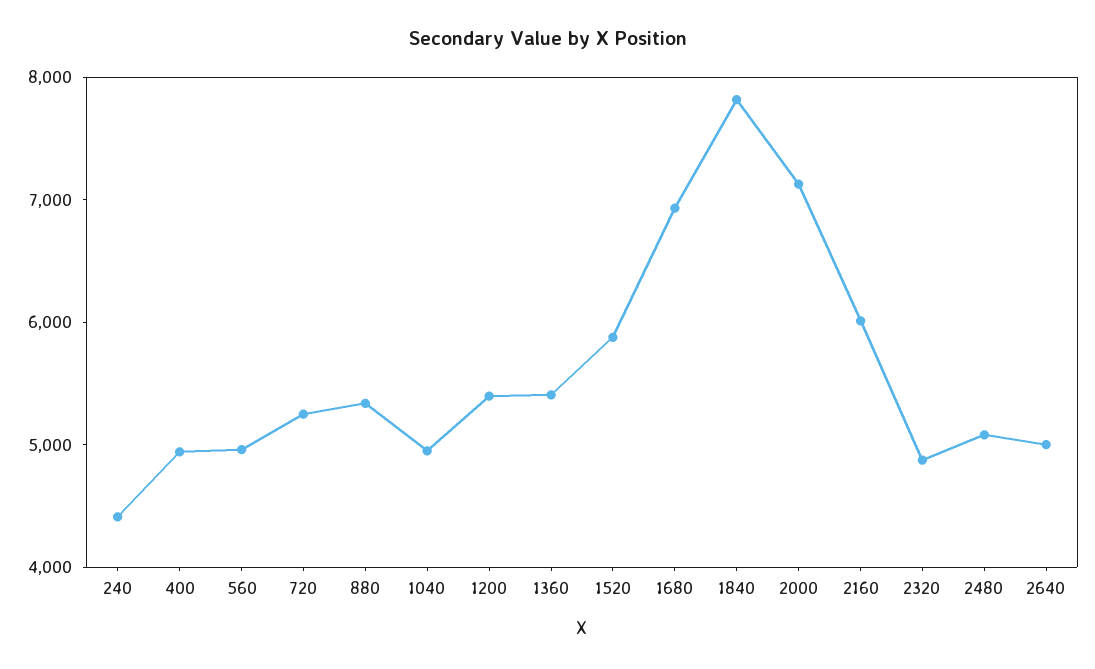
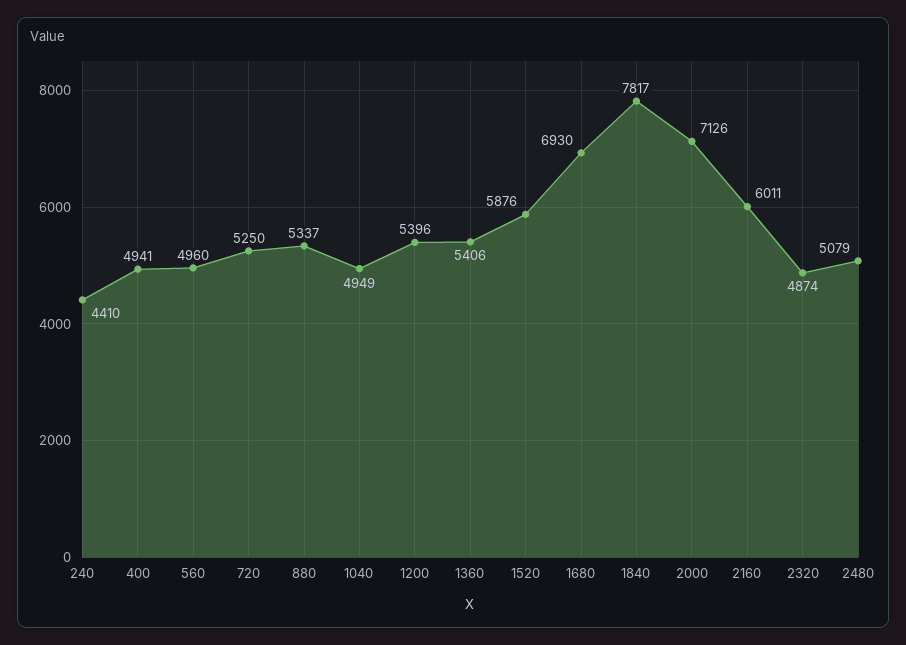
2640: 5000 -> none

